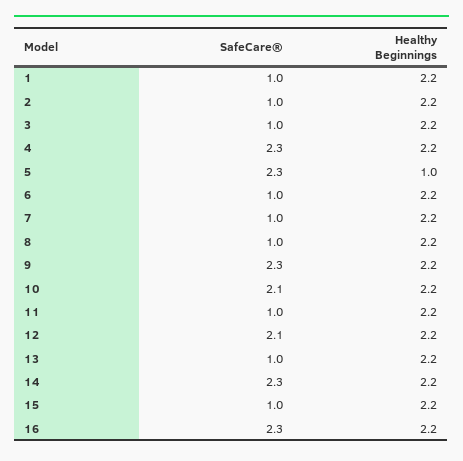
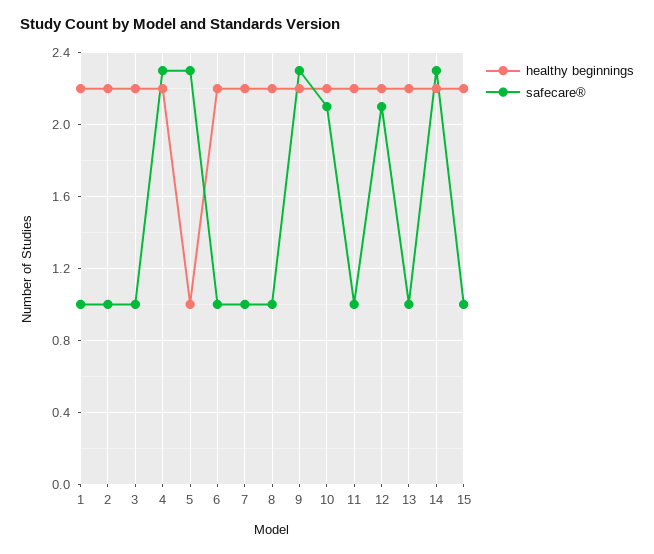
SafeCare®, 16: 2.3 -> none
Healthy Beginnings, 16: 2.2 -> none

